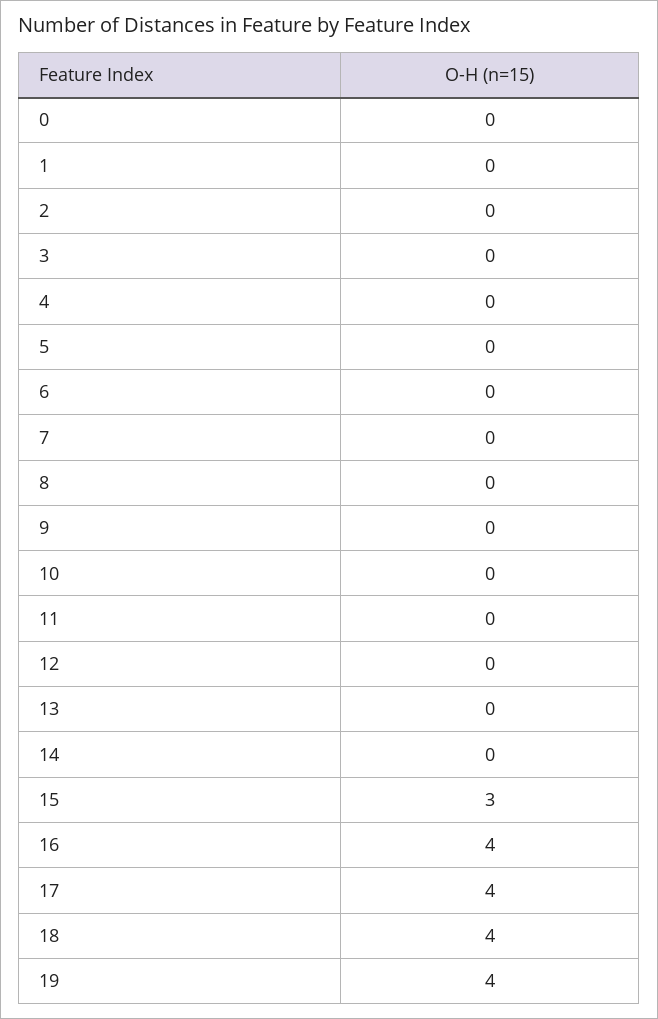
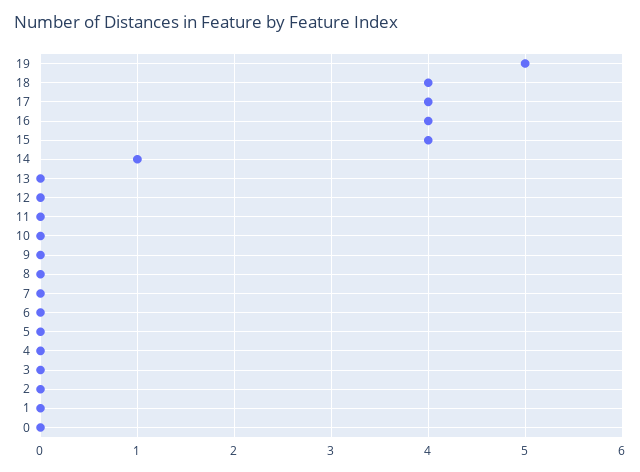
14: 0 -> 1
15: 3 -> 4
19: 4 -> 5

